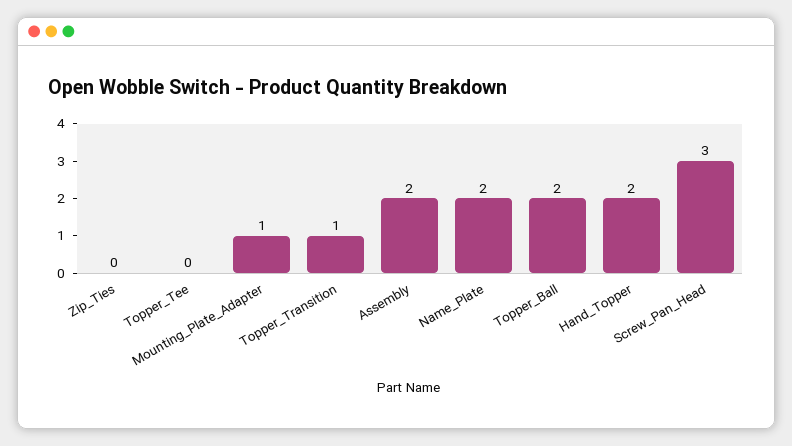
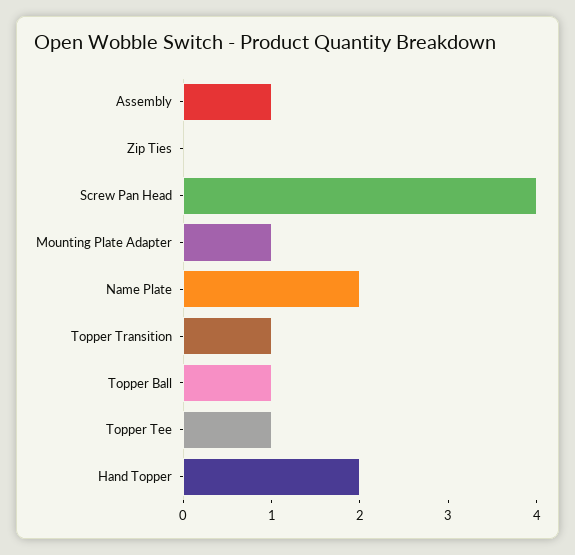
Topper_Tee: 0 -> 1
Assembly: 2 -> 1
Topper_Ball: 2 -> 1
Screw_Pan_Head: 3 -> 4

